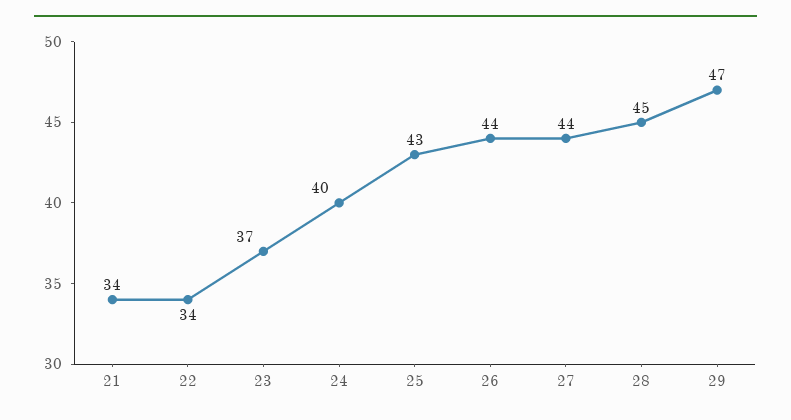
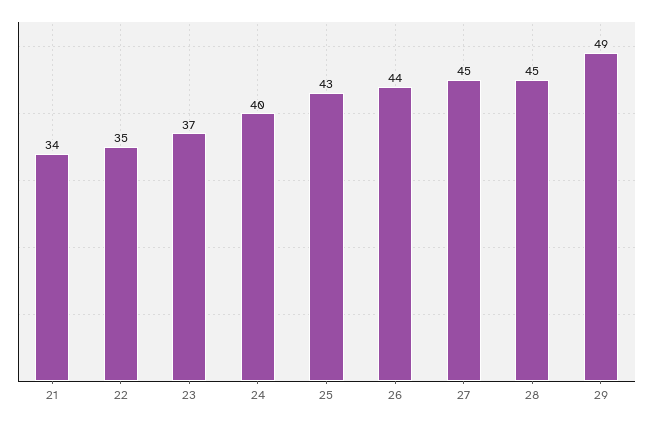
22: 34 -> 35
27: 44 -> 45
29: 47 -> 49

